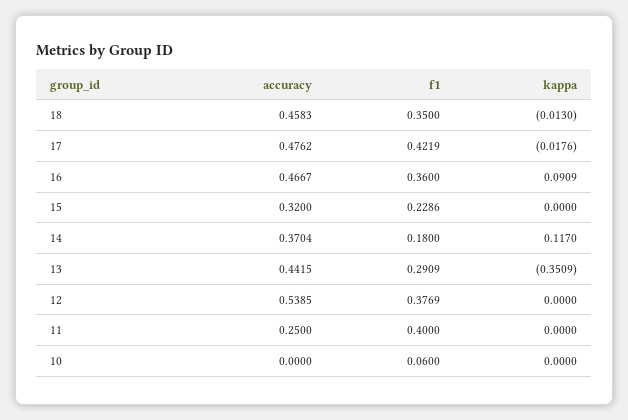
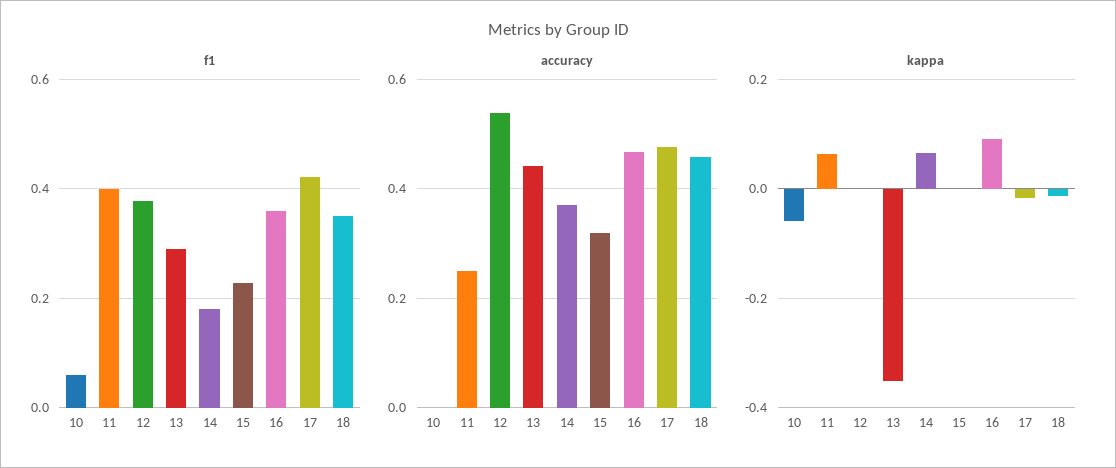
kappa, 14: 0.117 -> 0.06
kappa, 11: 0 -> 0.06
kappa, 10: 0 -> -0.06

